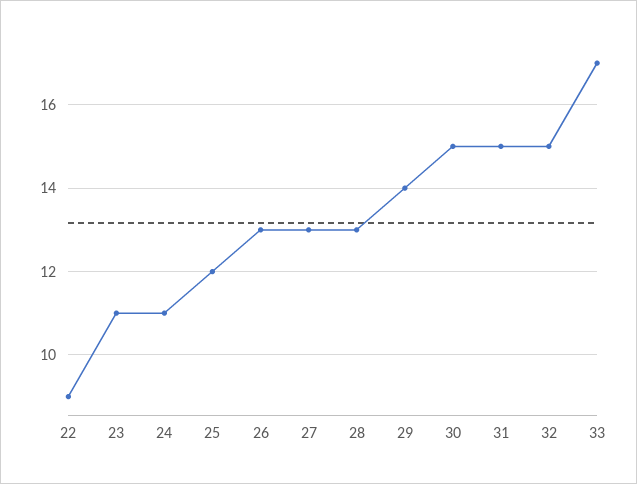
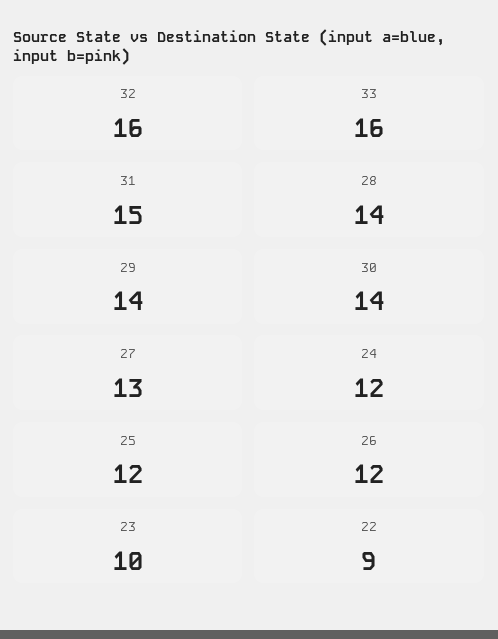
23: 11 -> 10
24: 11 -> 12
26: 13 -> 12
28: 13 -> 14
30: 15 -> 14
32: 15 -> 16
33: 17 -> 16

